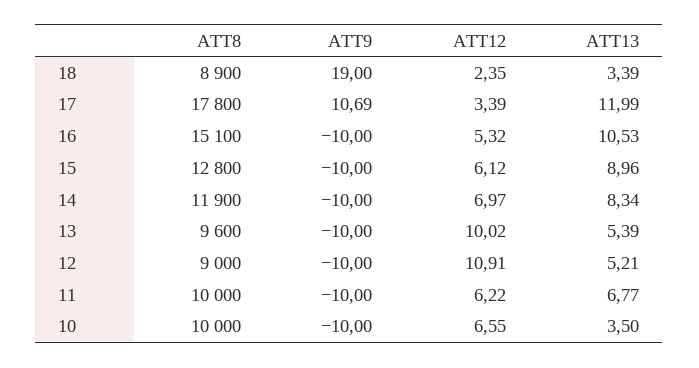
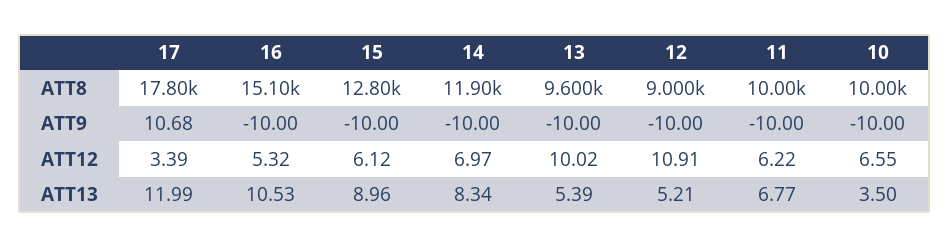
ATT8, 18: 8900 -> none
ATT9, 18: 19 -> none
ATT12, 18: 2.35 -> none
ATT13, 18: 3.39 -> none
ATT9, 17: 10.69 -> 10.68

